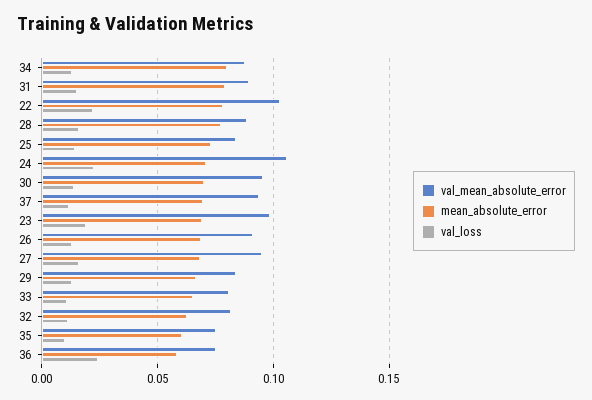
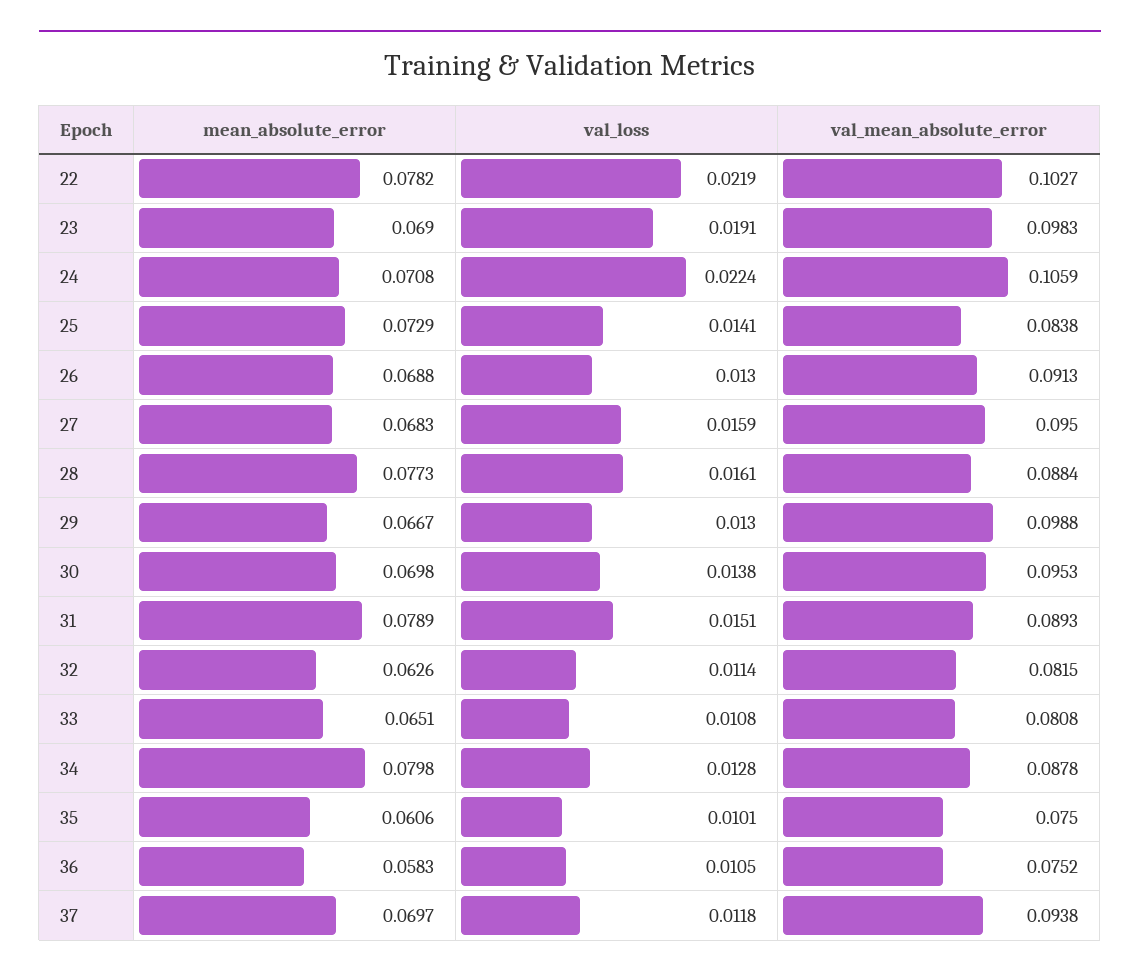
val_mean_absolute_error, 29: 0.085 -> 0.0988
val_loss, 36: 0.025 -> 0.0105

